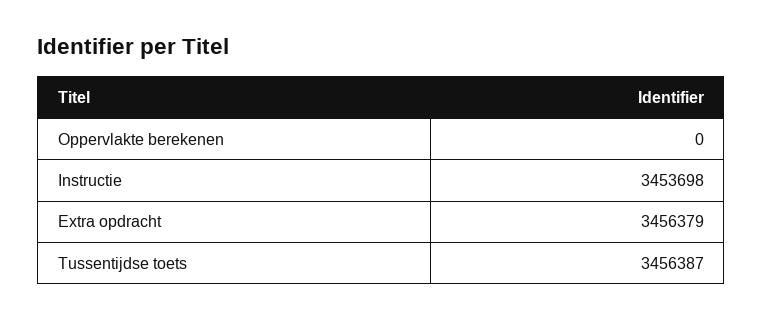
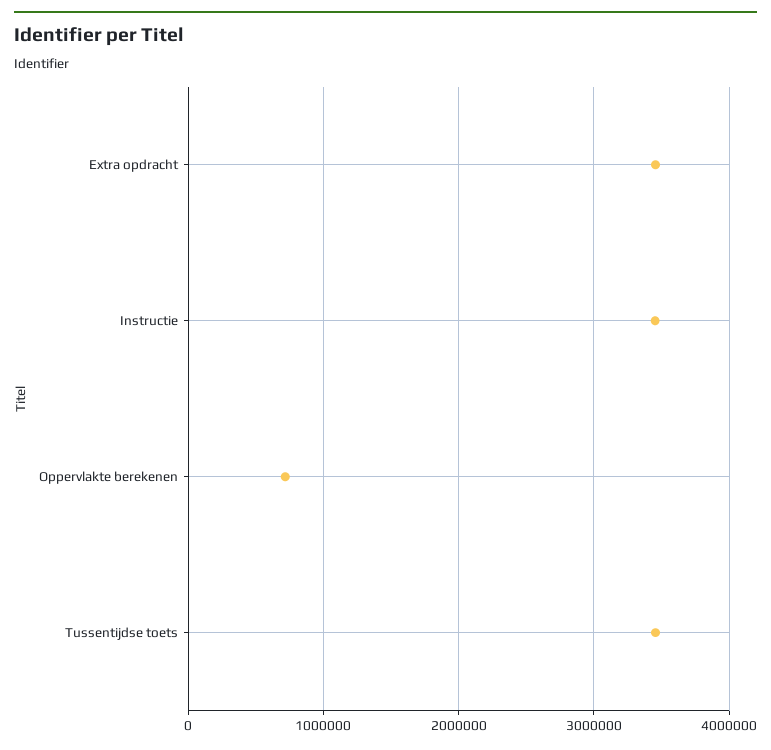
Oppervlakte berekenen: 0 -> 700000

